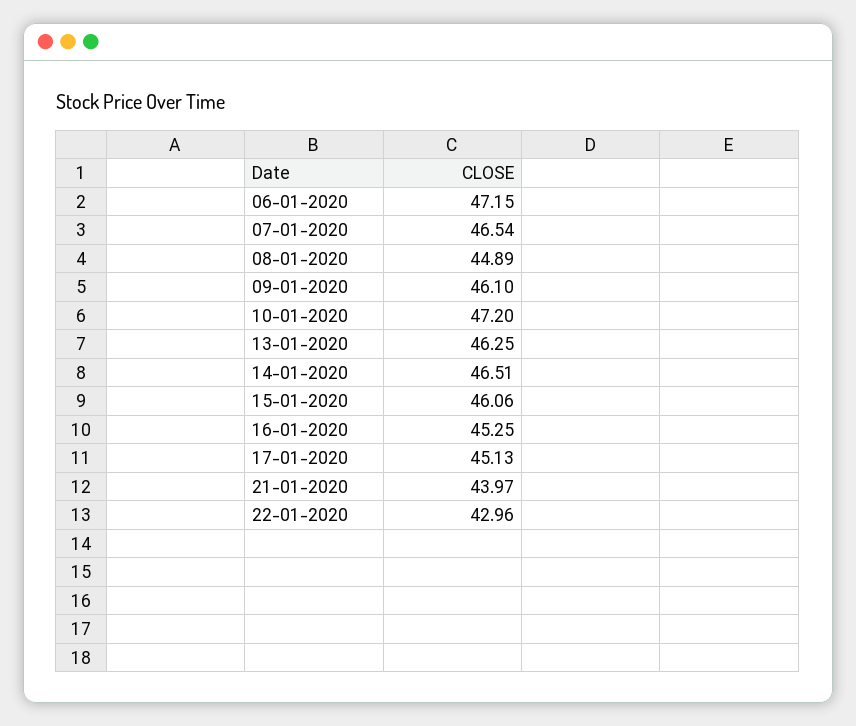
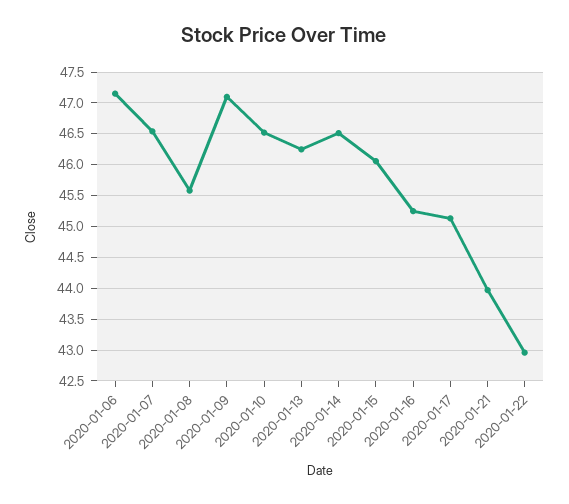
08-01-2020: 44.89 -> 45.6
09-01-2020: 46.1 -> 47.1
10-01-2020: 47.2 -> 46.5

